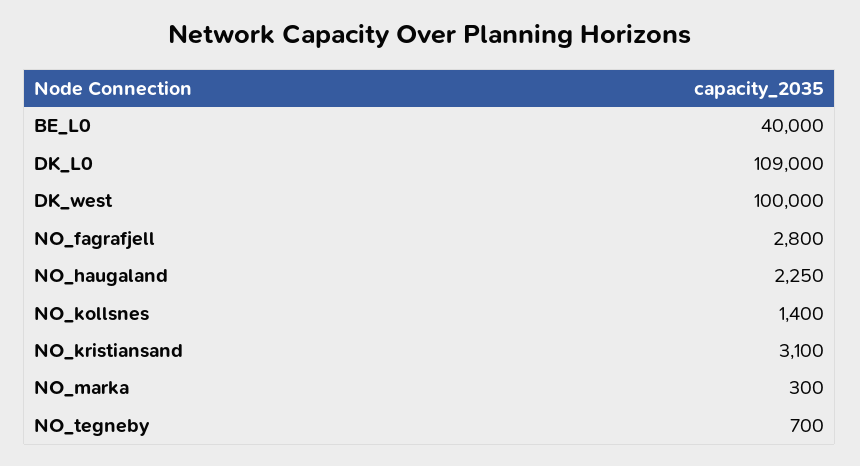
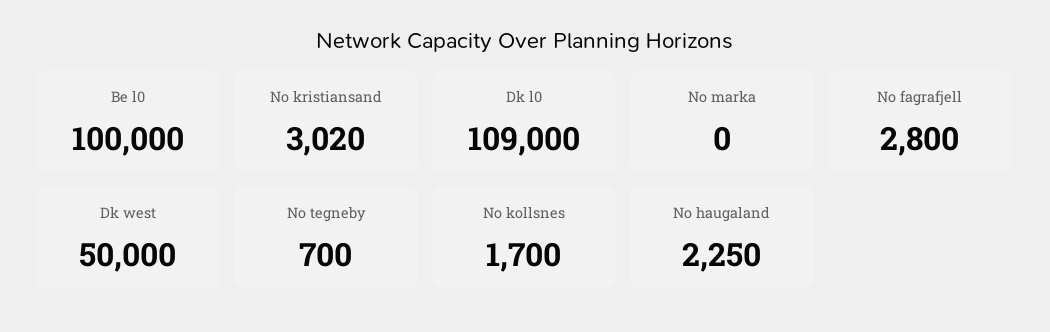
BE_L0: 40000 -> 100000
DK_west: 100000 -> 50000
NO_kollsnes: 1400 -> 1700
NO_kristiansand: 3100 -> 3020
NO_marka: 300 -> 0

